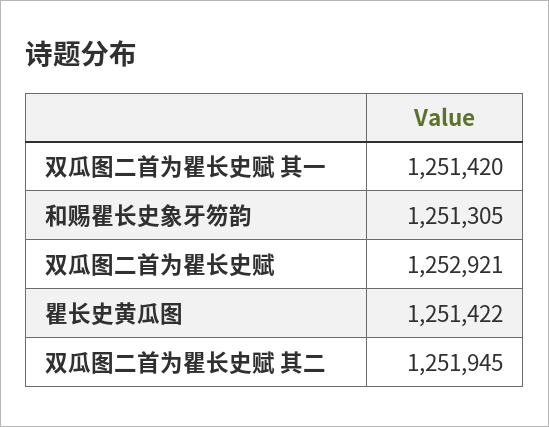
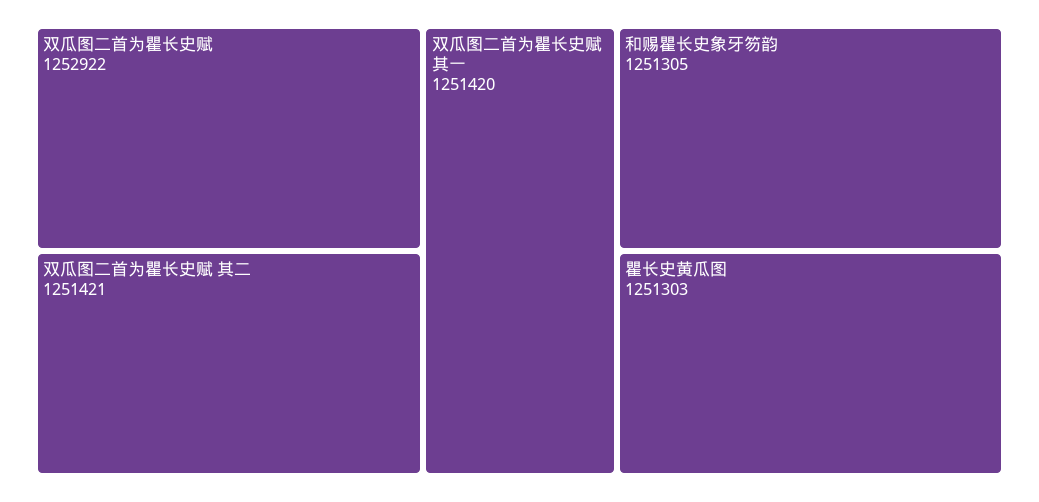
双瓜图二首为瞿长史赋: 1252921 -> 1252922
瞿长史黄瓜图: 1251422 -> 1251303
双瓜图二首为瞿长史赋 其二: 1251945 -> 1251421

